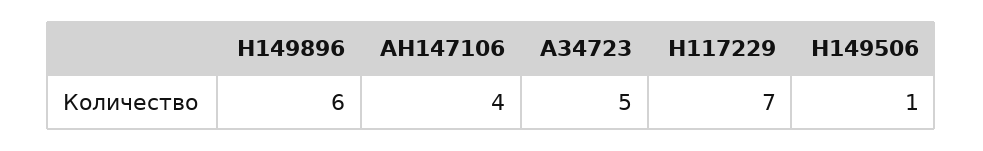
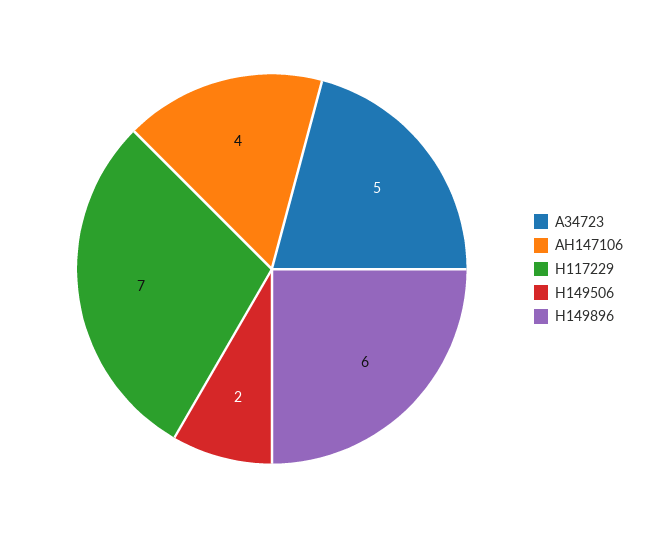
H149506: 1 -> 2

